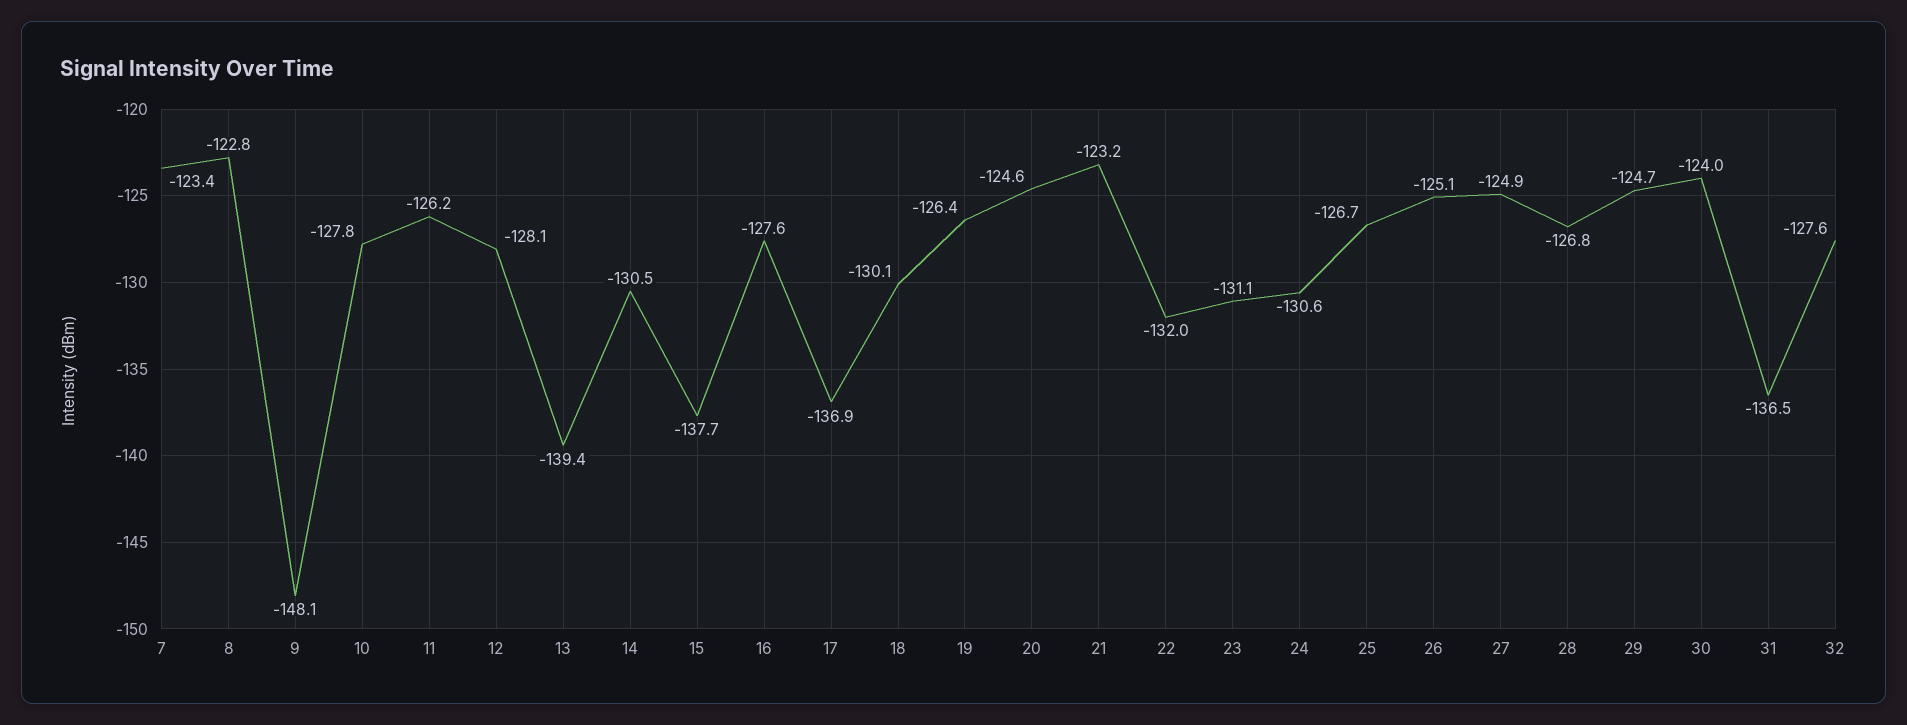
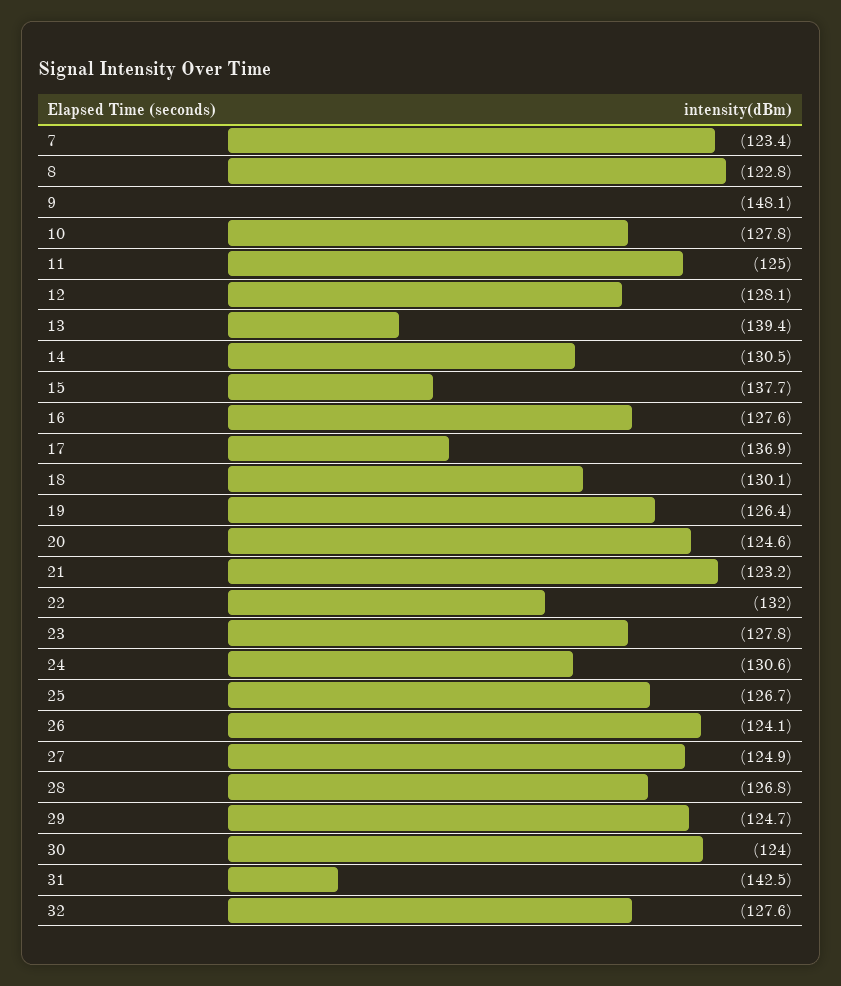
11: -126.2 -> -125
23: -131.1 -> -127.8
26: -125.1 -> -124.1
31: -136.5 -> -142.5

